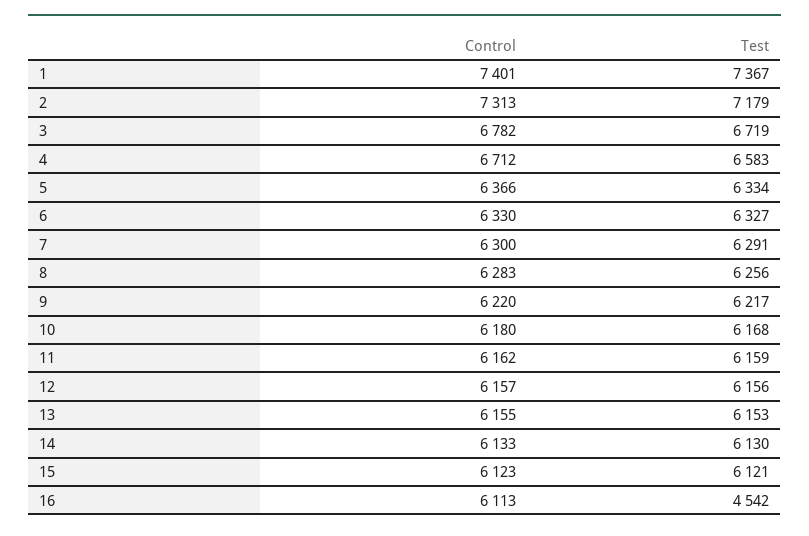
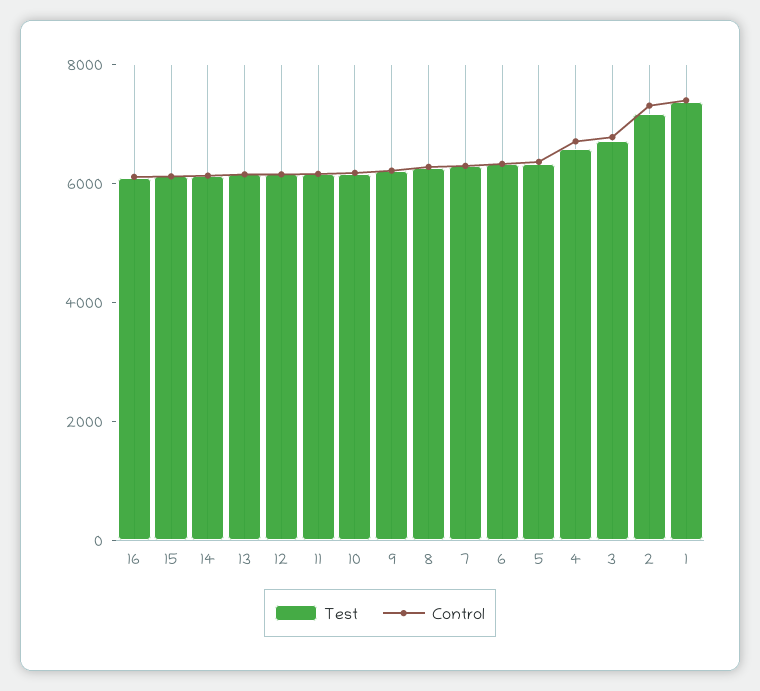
Test, 16: 4542 -> 6000

